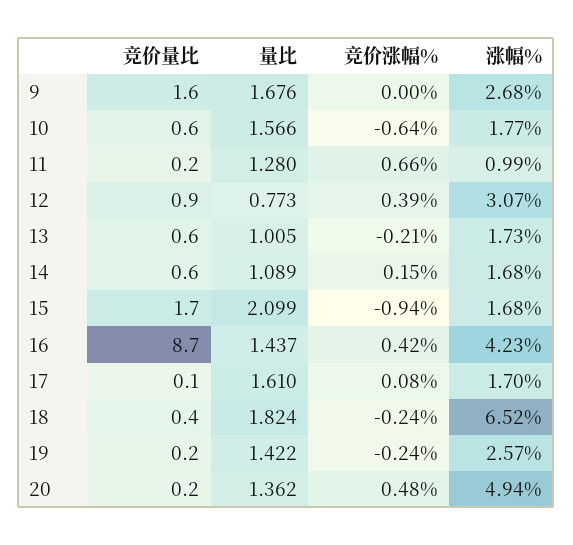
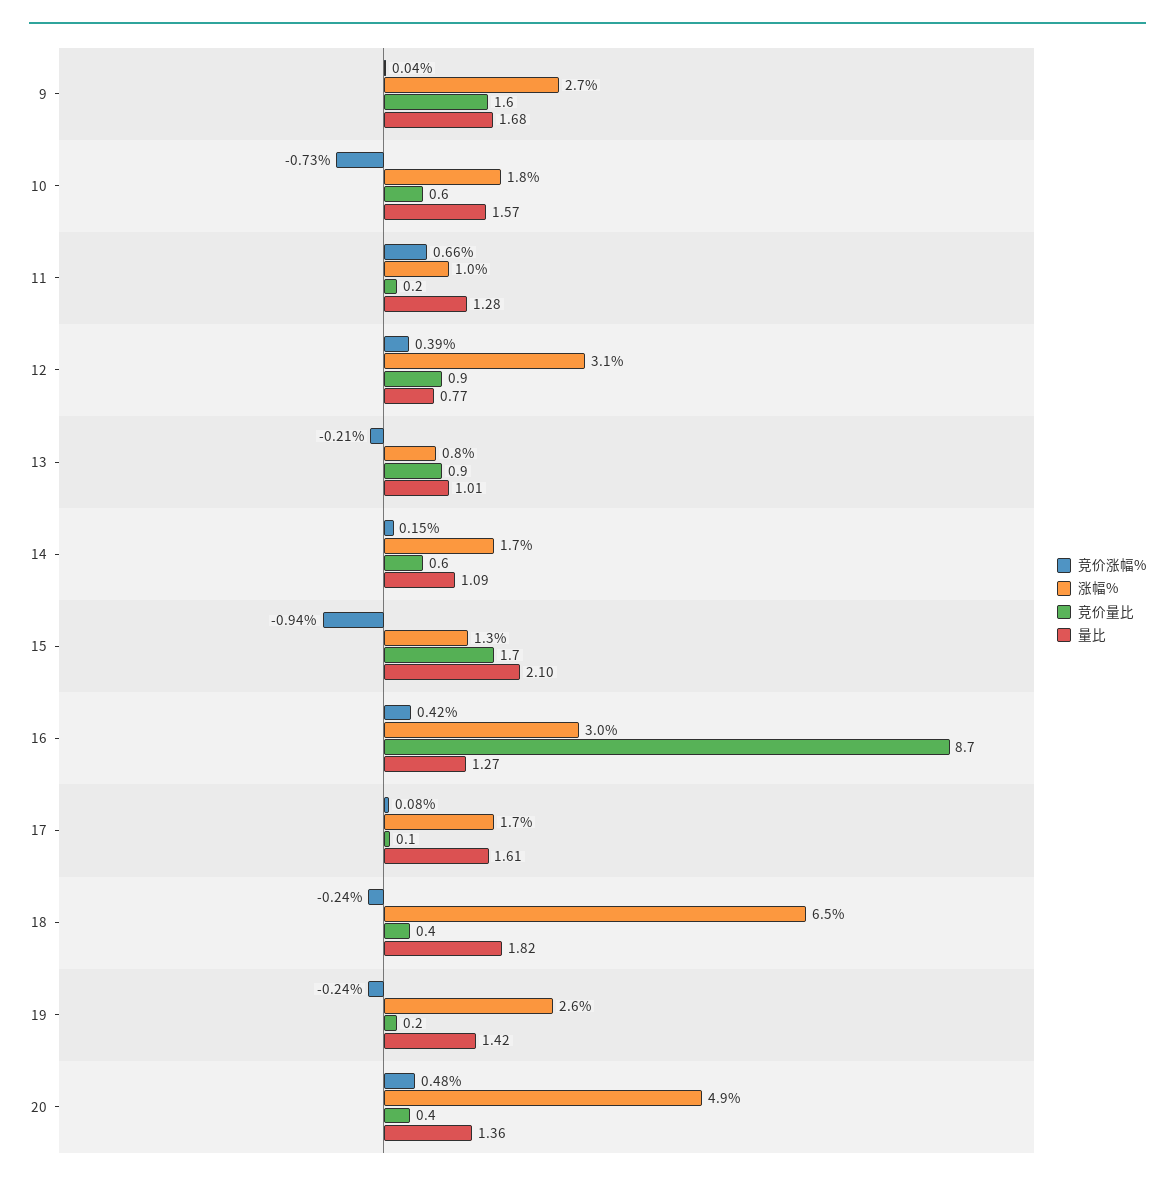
竞价涨幅%, 9: 0 -> 0.04
竞价涨幅%, 10: -0.64 -> -0.73
竞价量比, 13: 0.6 -> 0.9
涨幅%, 13: 1.73 -> 0.8
涨幅%, 15: 1.68 -> 1.3
量比, 16: 1.437 -> 1.27
涨幅%, 16: 4.23 -> 3
竞价量比, 20: 0.2 -> 0.4

